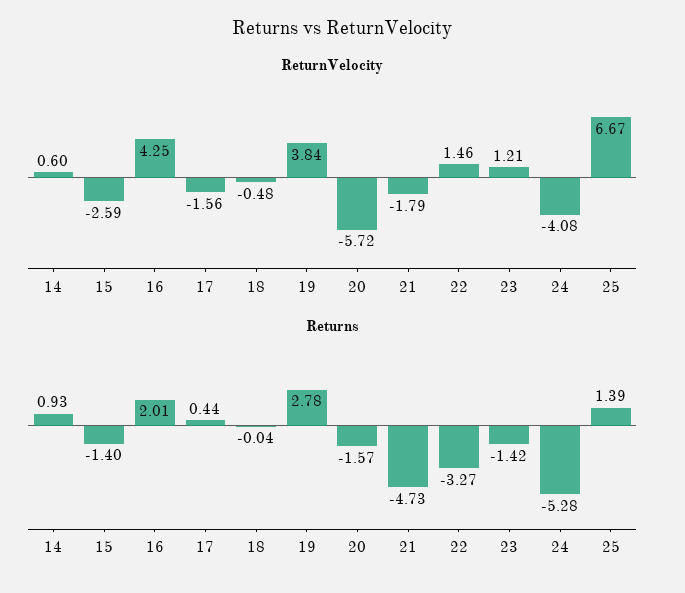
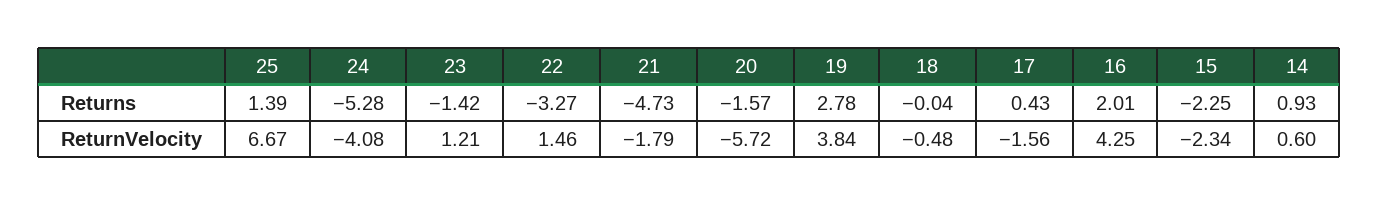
ReturnVelocity, 15: -2.59 -> -2.34
Returns, 15: -1.4 -> -2.25
Returns, 17: 0.44 -> 0.43

